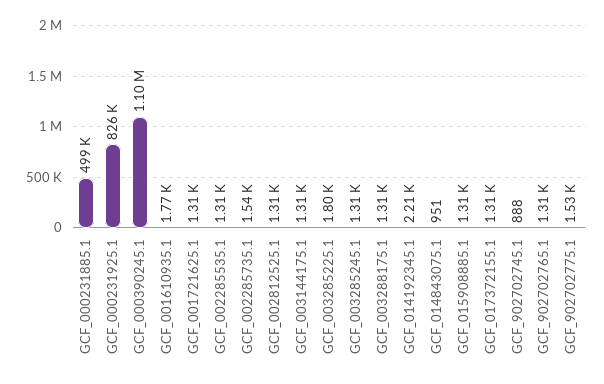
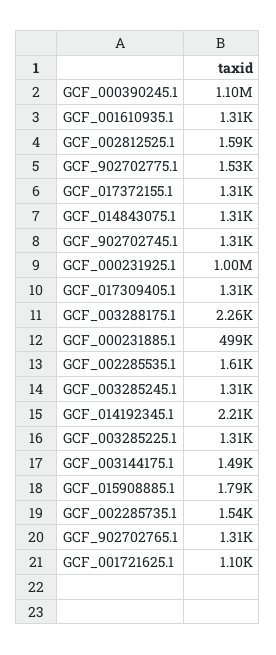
GCF_000231925.1: 826000 -> 1000000
GCF_001610935.1: 1770 -> 1310
GCF_001721625.1: 1310 -> 1100
GCF_002285535.1: 1310 -> 1610
GCF_002812525.1: 1310 -> 1590
GCF_003144175.1: 1310 -> 1490
GCF_003285225.1: 1800 -> 1310
GCF_003288175.1: 1310 -> 2260
GCF_014843075.1: 951 -> 1310
GCF_015908885.1: 1310 -> 1790
GCF_902702745.1: 888 -> 1310
GCF_017309405.1: none -> 1310

